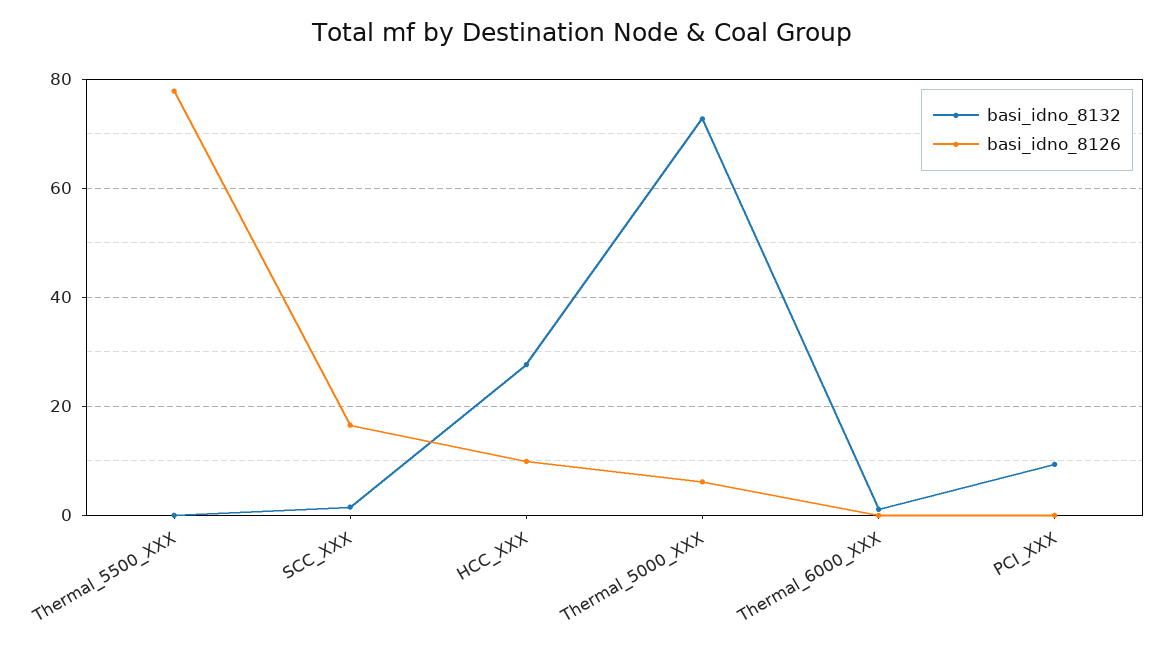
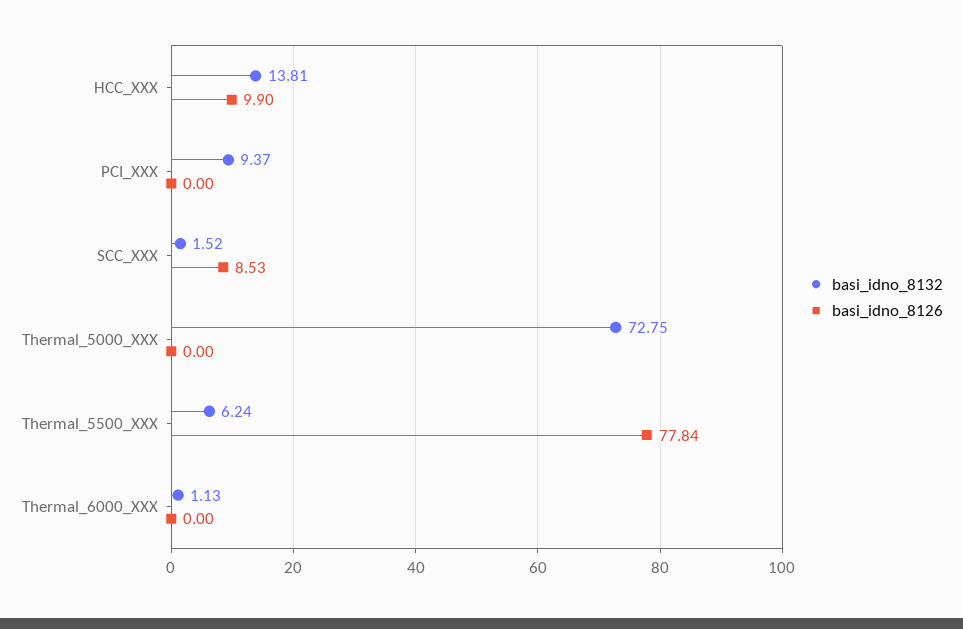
basi_idno_8132, Thermal_5500_XXX: 0 -> 6.24
basi_idno_8126, SCC_XXX: 16 -> 8.53
basi_idno_8132, HCC_XXX: 28 -> 13.81
basi_idno_8126, Thermal_5000_XXX: 6 -> 0

